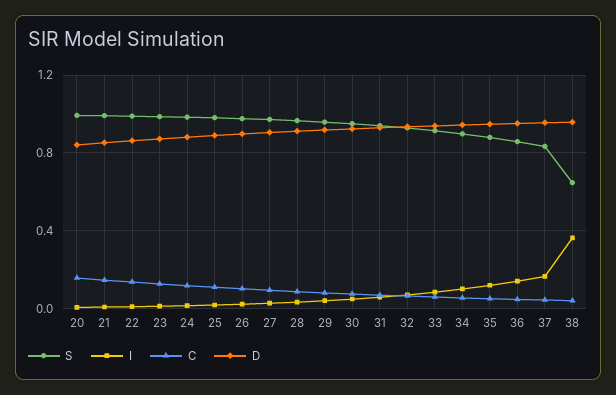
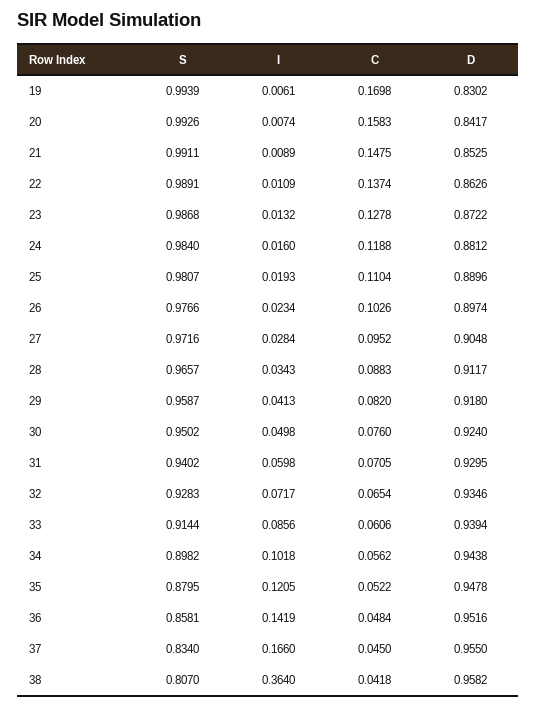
S, 38: 0.65 -> 0.807
S, 19: none -> 0.9939
I, 19: none -> 0.0061
C, 19: none -> 0.1698
D, 19: none -> 0.8302

